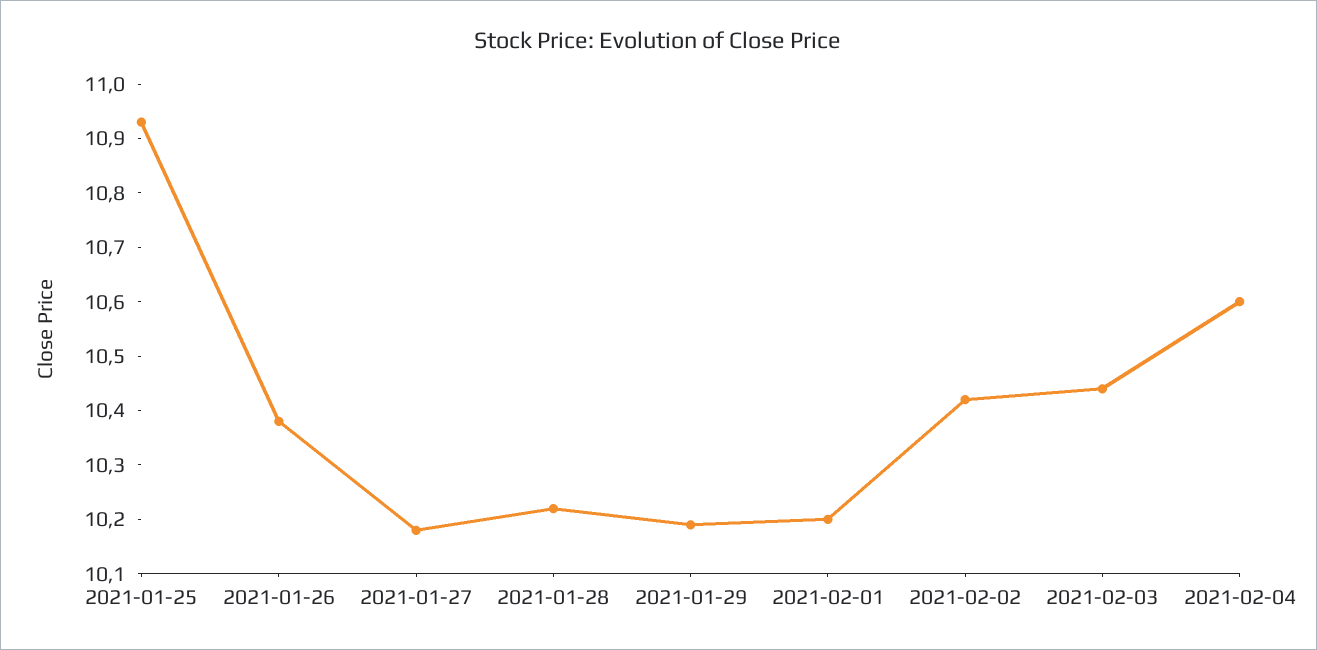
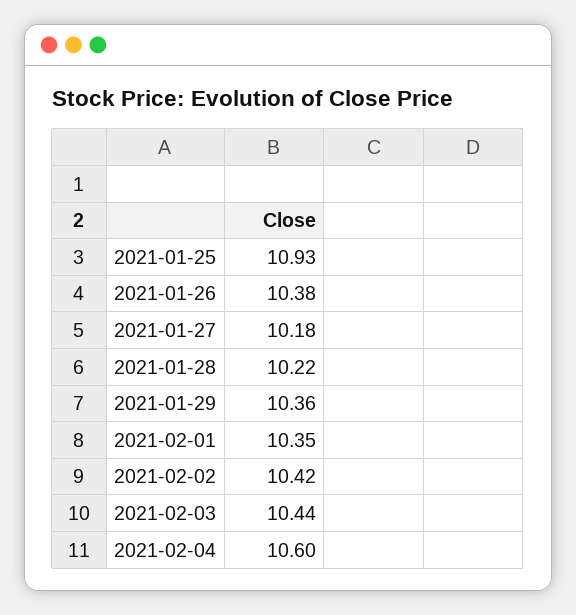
2021-01-29: 10.2 -> 10.36
2021-02-01: 10.2 -> 10.35

